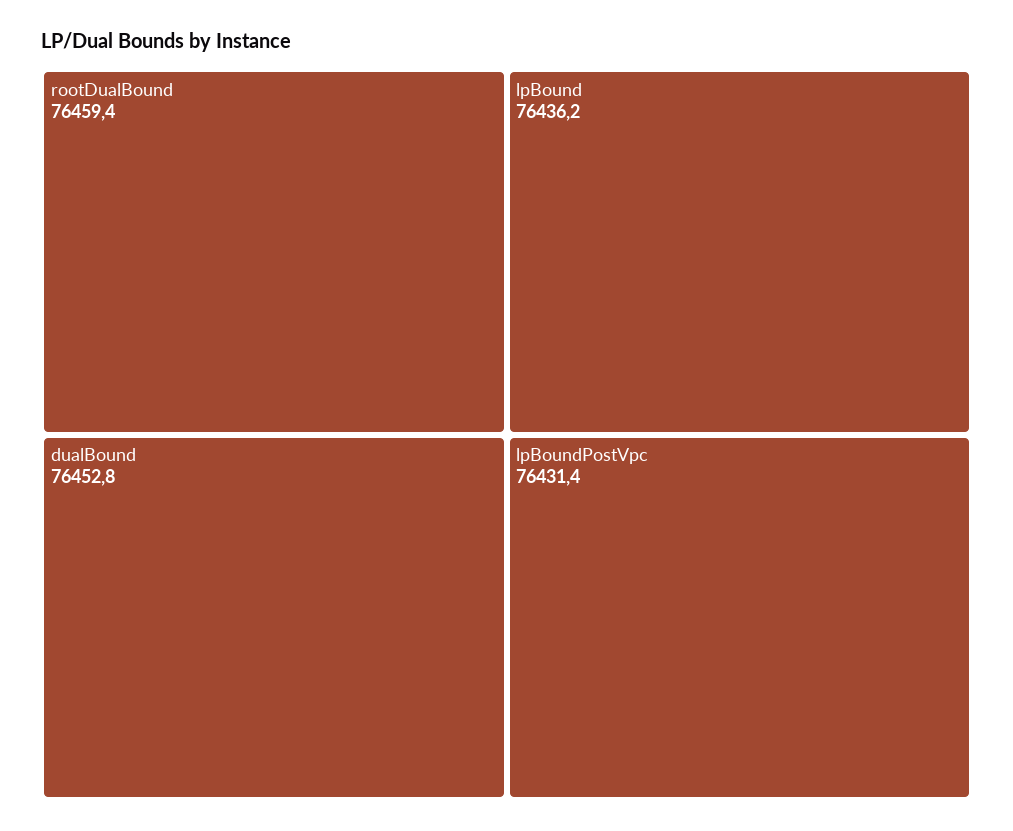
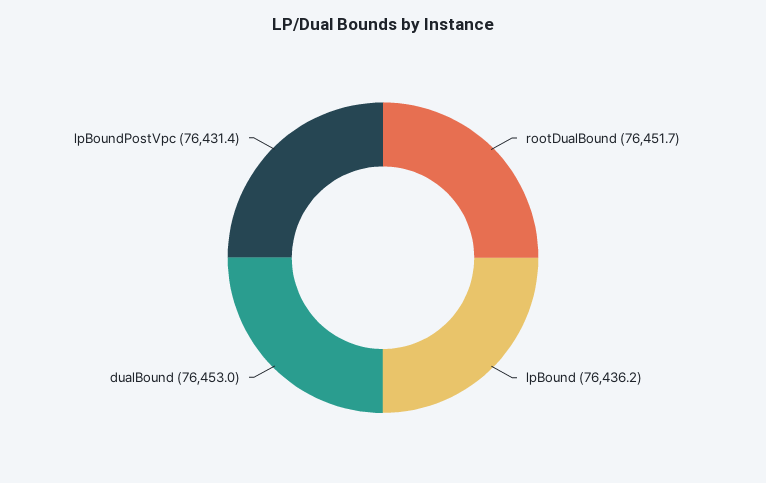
rootDualBound: 76459.4 -> 76451.7
dualBound: 76452.8 -> 76453

